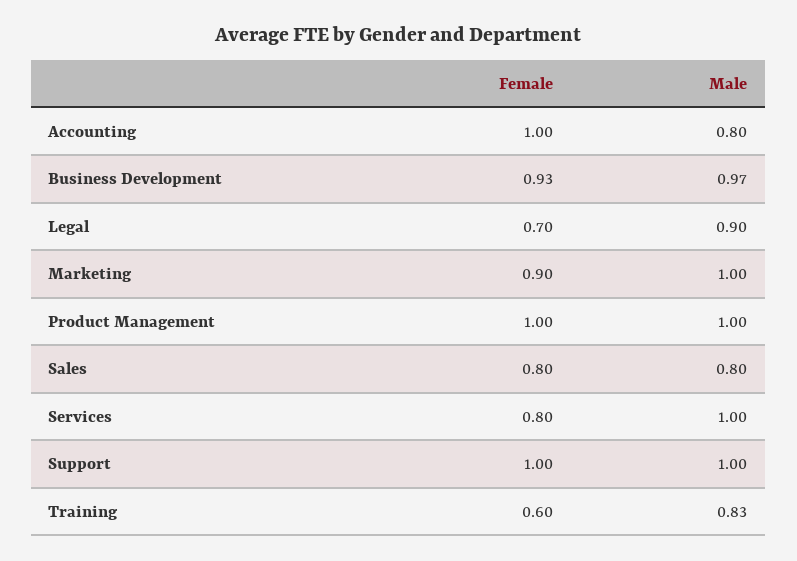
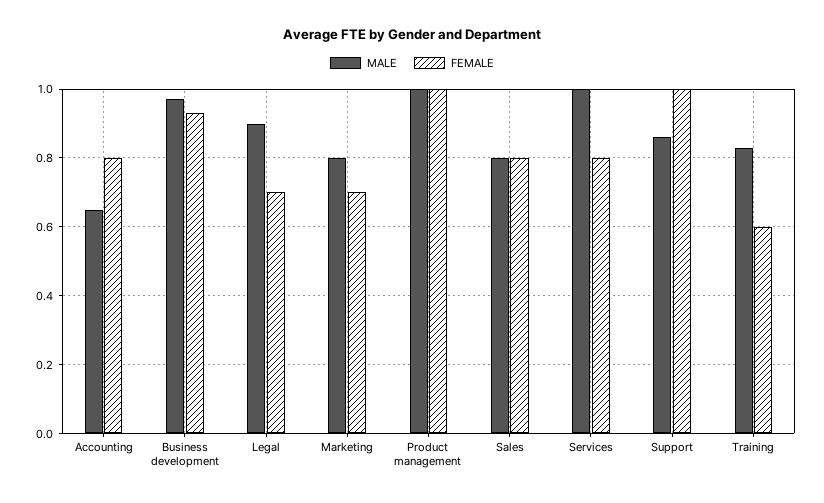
Female, Accounting: 1 -> 0.8
Male, Accounting: 0.8 -> 0.65
Female, Marketing: 0.9 -> 0.7
Male, Marketing: 1 -> 0.8
Male, Support: 1 -> 0.85

